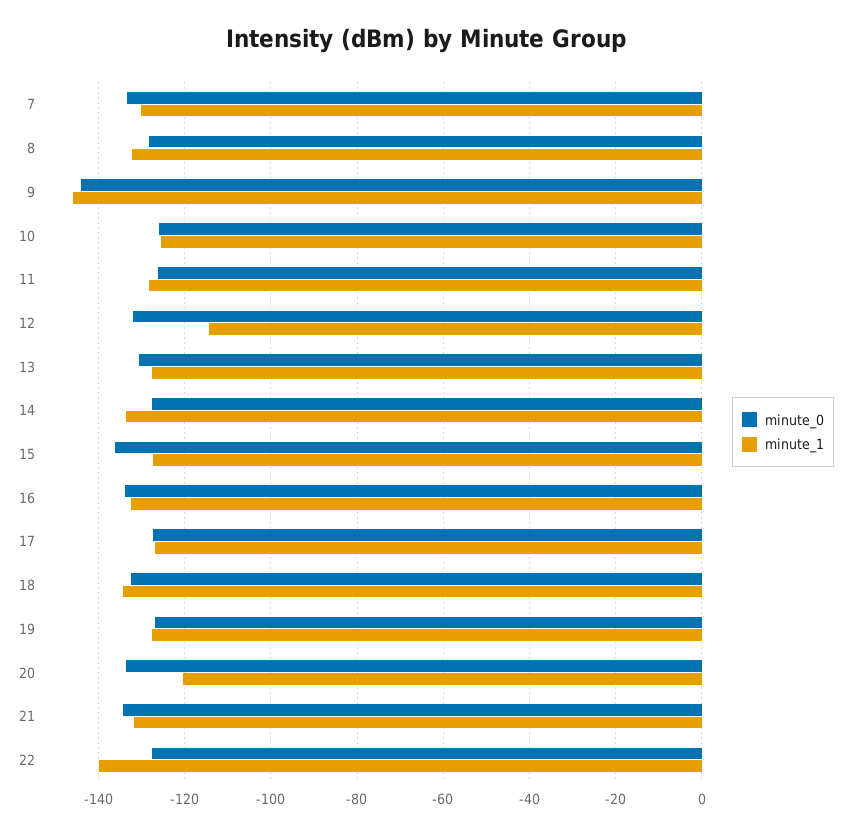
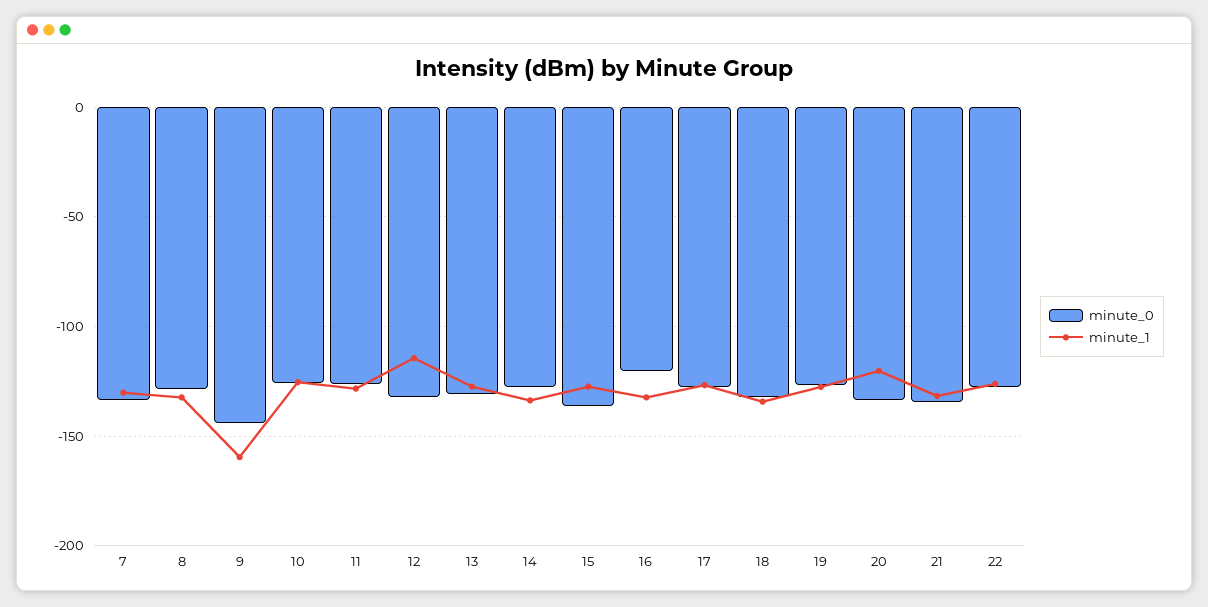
minute_1, 9: -146 -> -160
minute_0, 16: -134 -> -120
minute_1, 22: -140 -> -125

